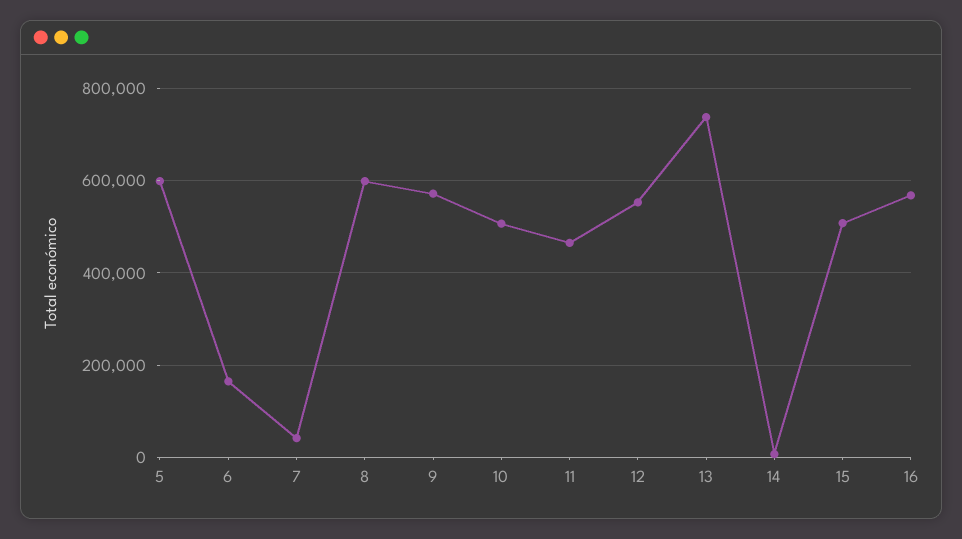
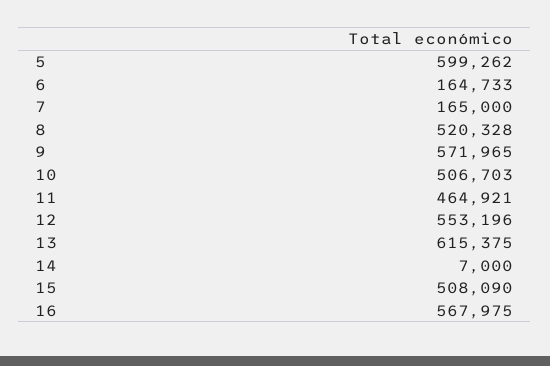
7: 40000 -> 165000
8: 600000 -> 520328
13: 740000 -> 615375

